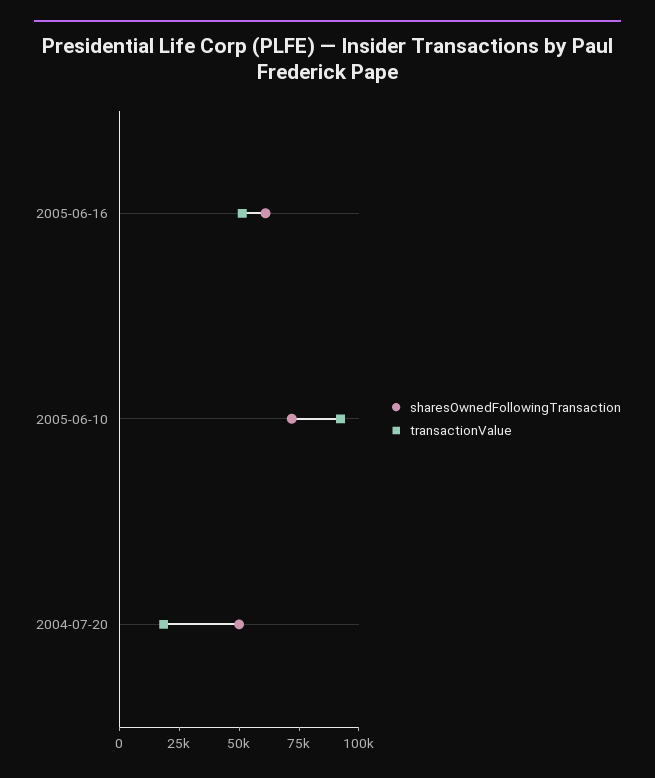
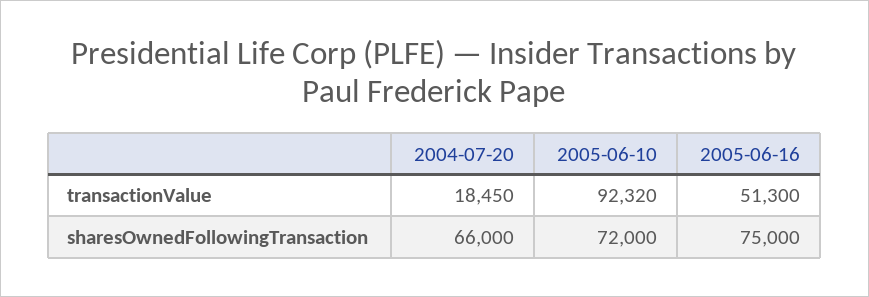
sharesOwnedFollowingTransaction, 2005-06-16: 60000 -> 75000
sharesOwnedFollowingTransaction, 2004-07-20: 50000 -> 66000

